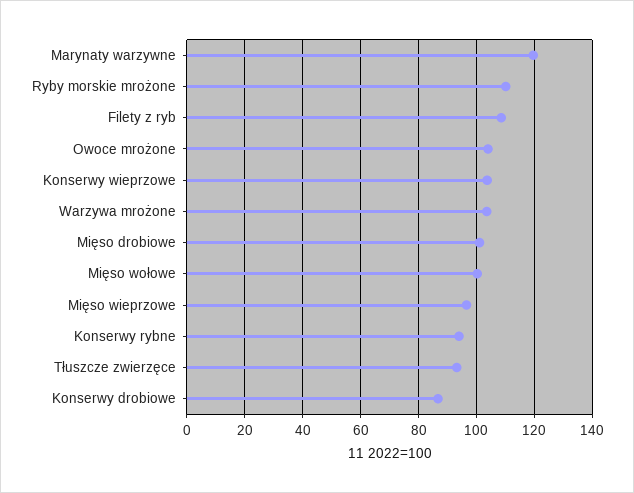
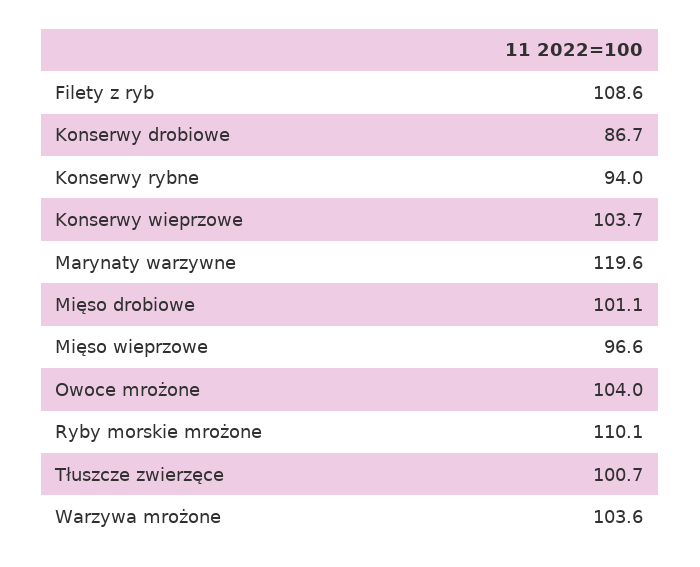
Mięso wołowe: 100 -> none
Tłuszcze zwierzęce: 92.5 -> 100.7

